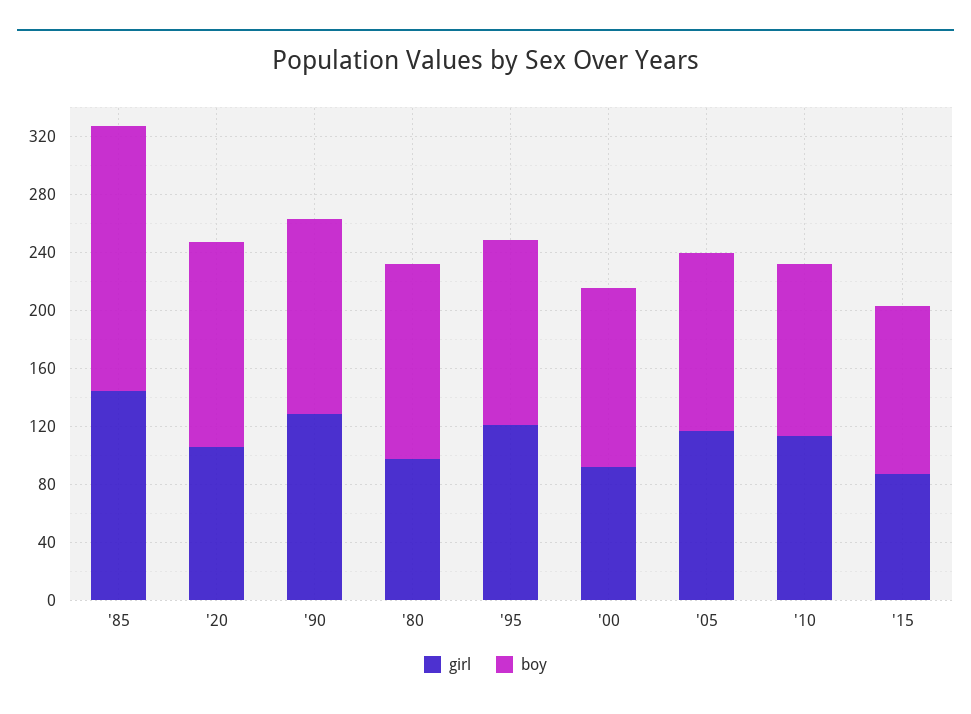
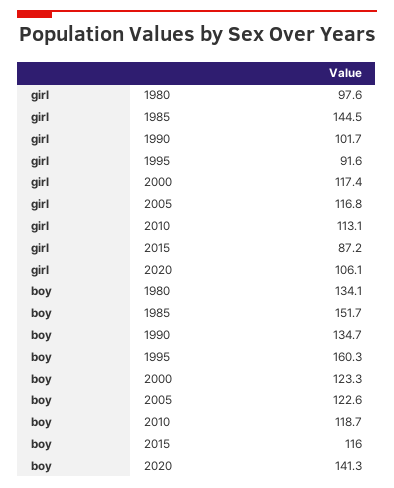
boy, '85: 180 -> 151.7
girl, '90: 130 -> 101.7
girl, '95: 120 -> 91.6
boy, '95: 130 -> 160.3
girl, '00: 90 -> 117.4

